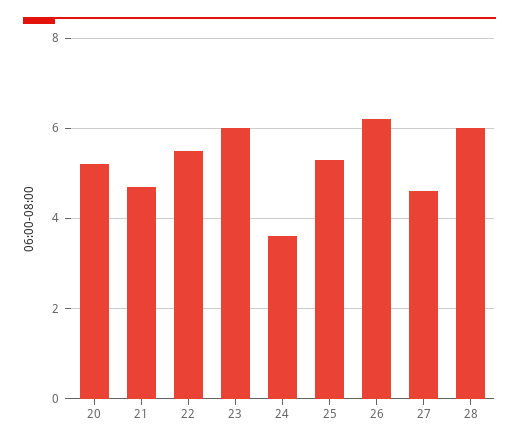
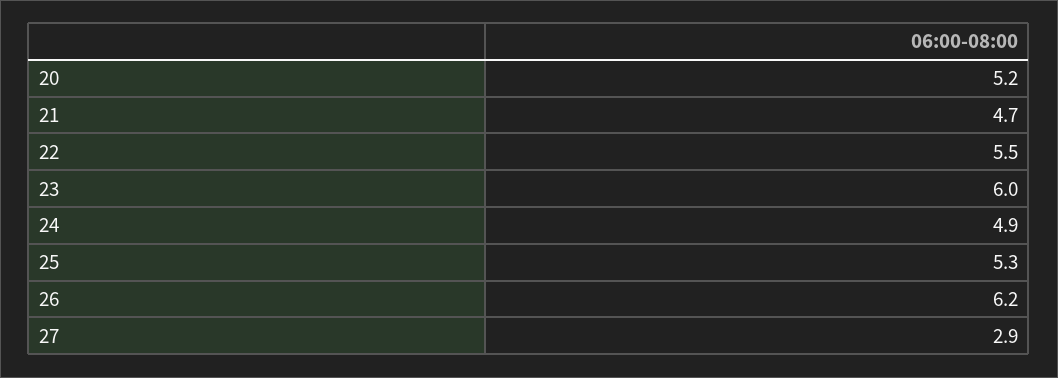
24: 3.5 -> 4.9
27: 4.5 -> 2.9
28: 6 -> none

